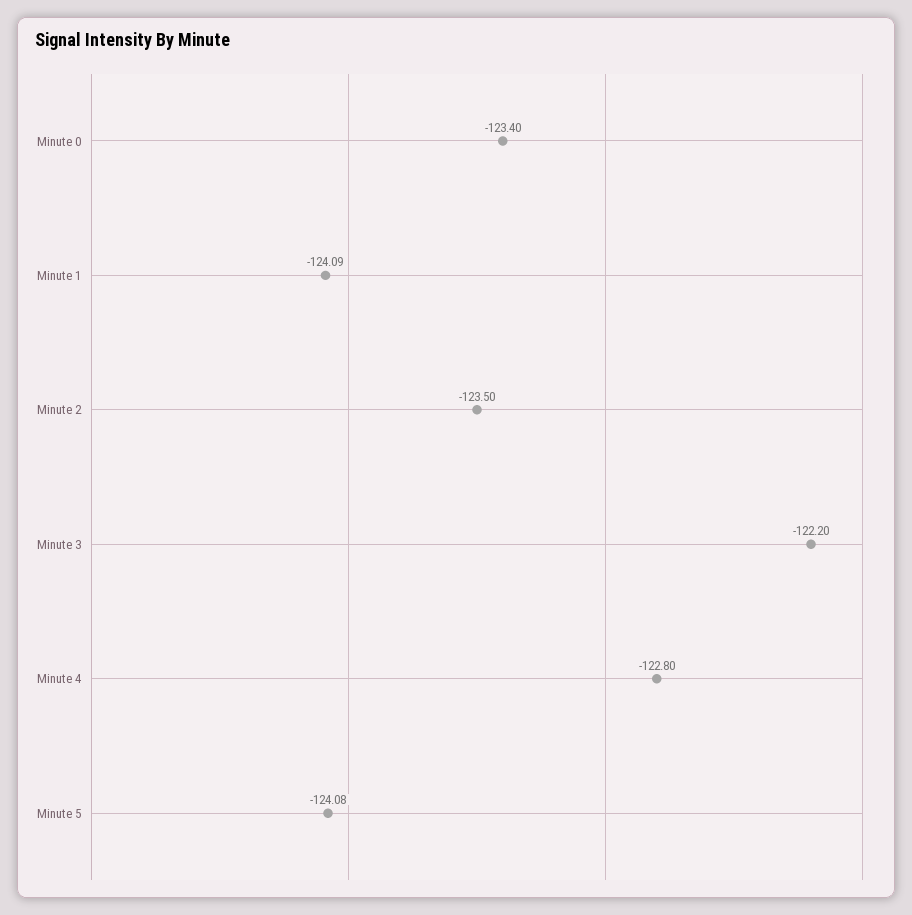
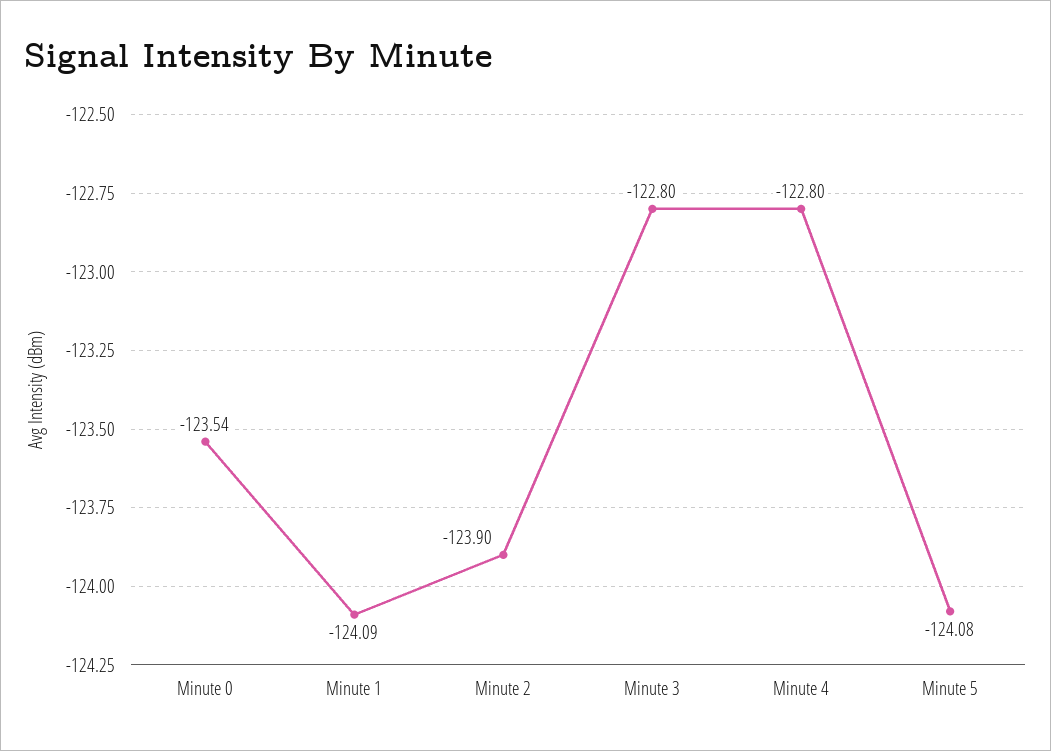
Minute 0: -123.4 -> -123.54
Minute 2: -123.5 -> -123.9
Minute 3: -122.2 -> -122.8

